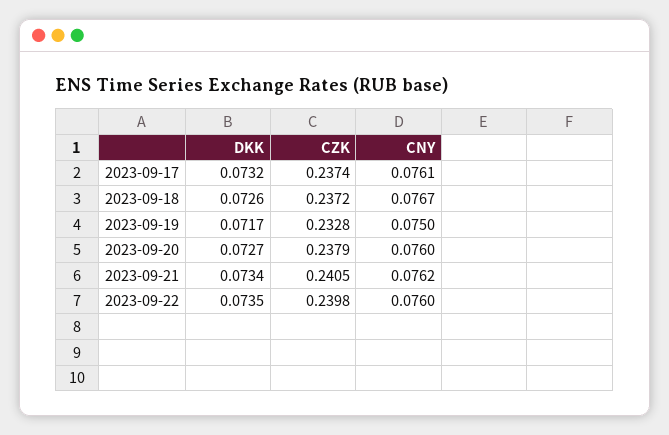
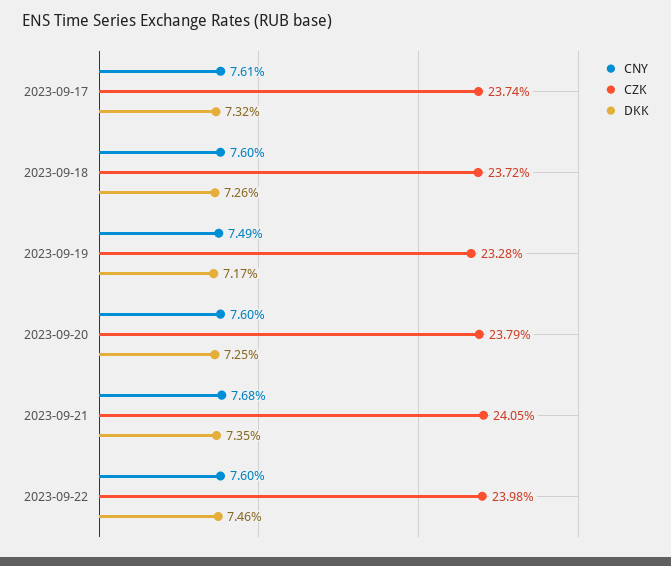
CNY, 2023-09-18: 0.0767 -> 0.076
CNY, 2023-09-19: 0.075 -> 0.0749
DKK, 2023-09-20: 0.0727 -> 0.0725
DKK, 2023-09-21: 0.0734 -> 0.0735
CNY, 2023-09-21: 0.0762 -> 0.0768
DKK, 2023-09-22: 0.0735 -> 0.0746

